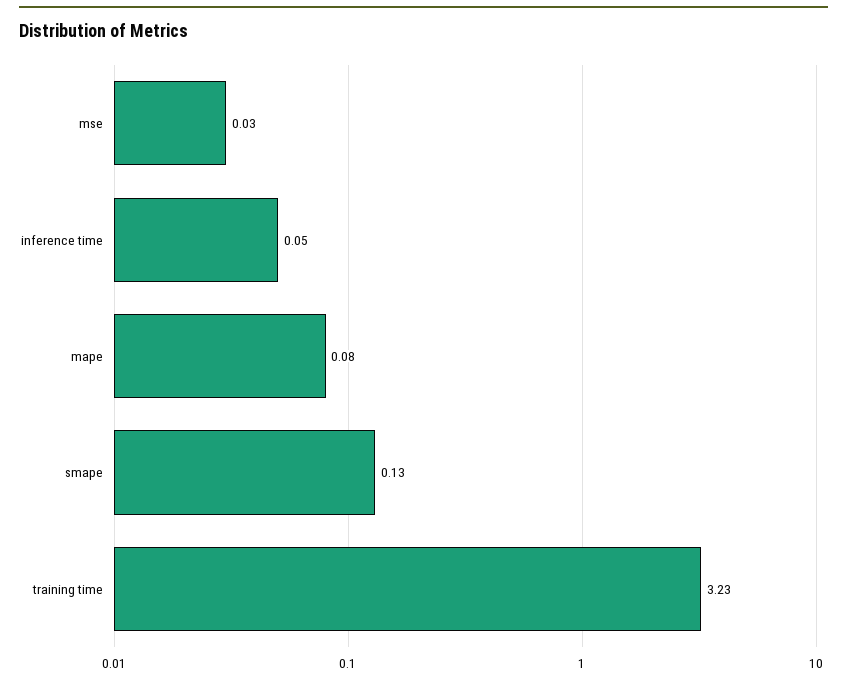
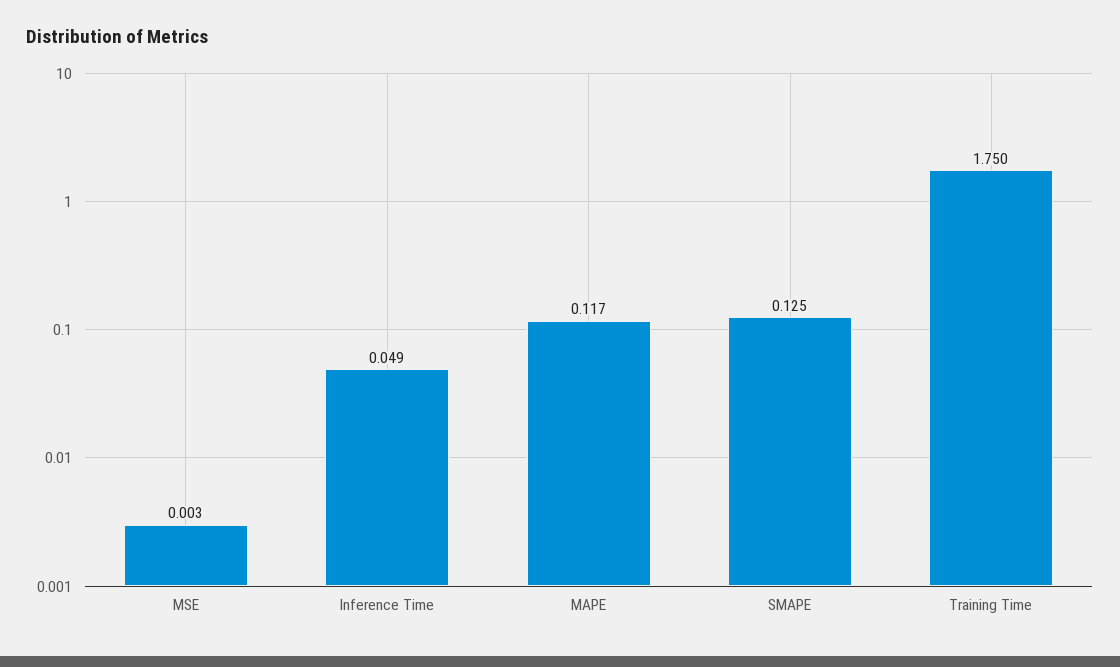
mse: 0.03 -> 0.003
mape: 0.08 -> 0.117
training time: 3.23 -> 1.75

